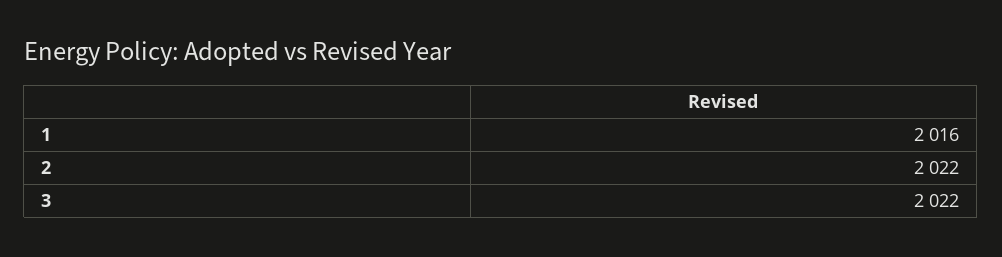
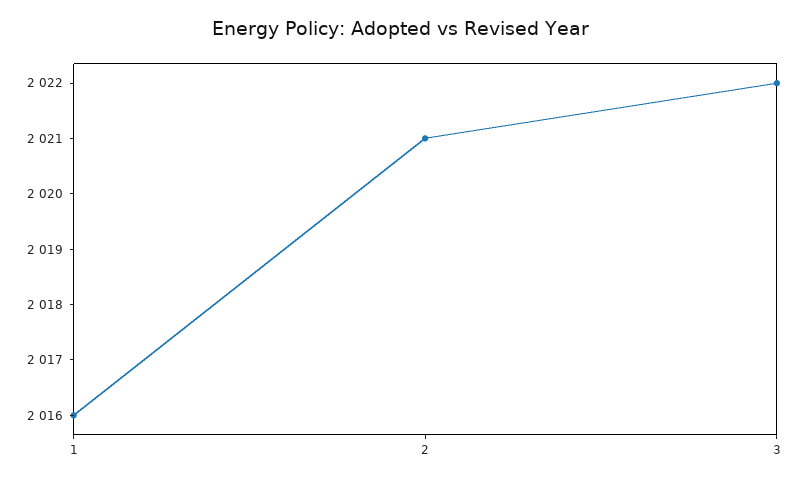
2: 2022 -> 2021

